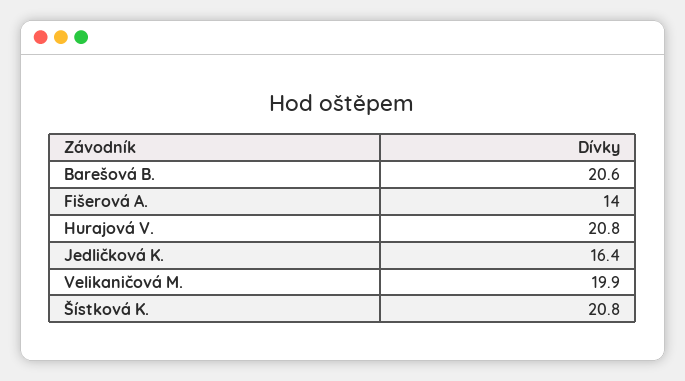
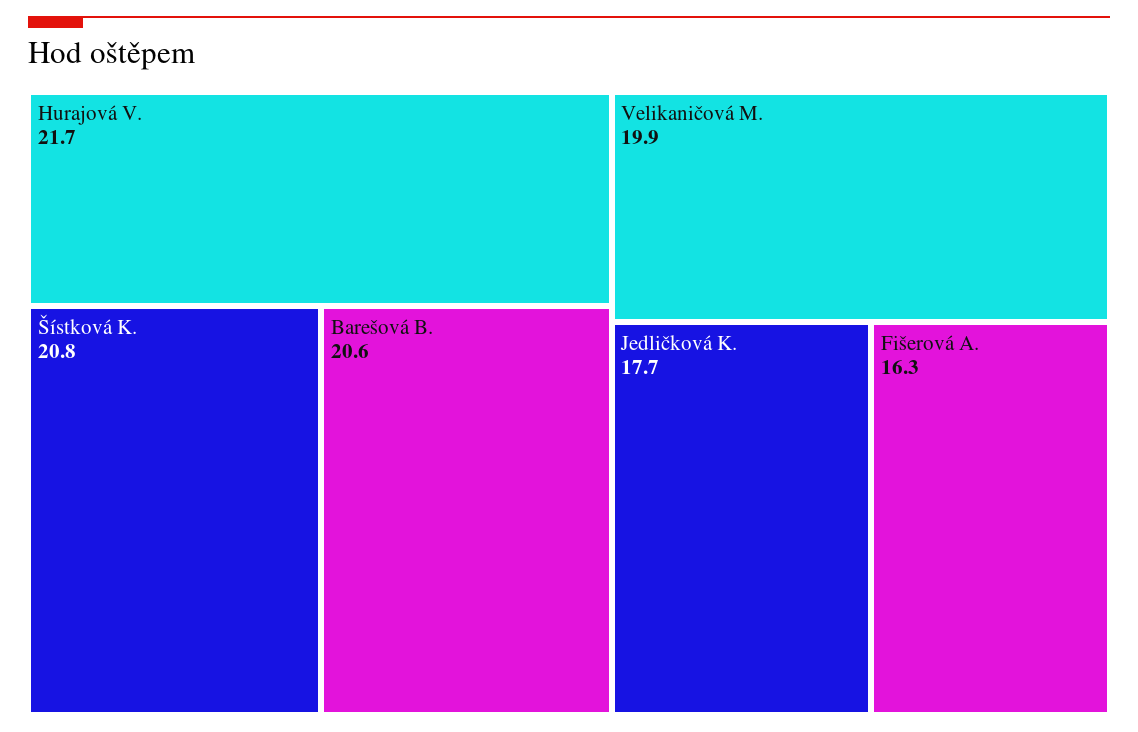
Fišerová A.: 14 -> 16.3
Hurajová V.: 20.8 -> 21.7
Jedličková K.: 16.4 -> 17.7

